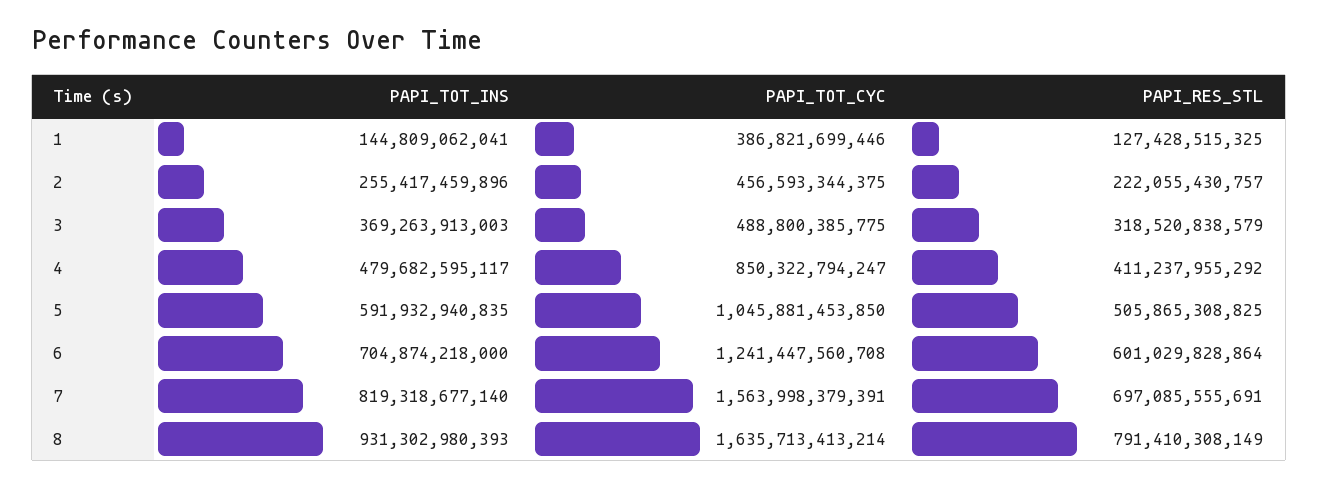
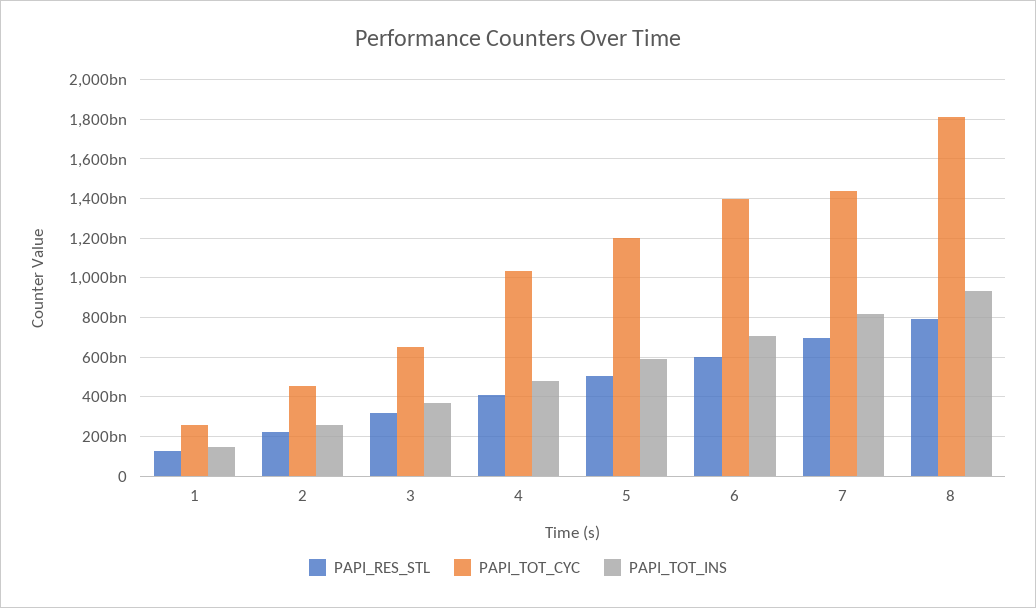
PAPI_TOT_CYC, 1: 386821699446 -> 250000000000
PAPI_TOT_CYC, 3: 488800385775 -> 650000000000
PAPI_TOT_CYC, 4: 850322794247 -> 1050000000000
PAPI_TOT_CYC, 5: 1045881453850 -> 1200000000000
PAPI_TOT_CYC, 6: 1241447560708 -> 1400000000000
PAPI_TOT_CYC, 7: 1563998379391 -> 1450000000000
PAPI_TOT_CYC, 8: 1635713413214 -> 1800000000000

